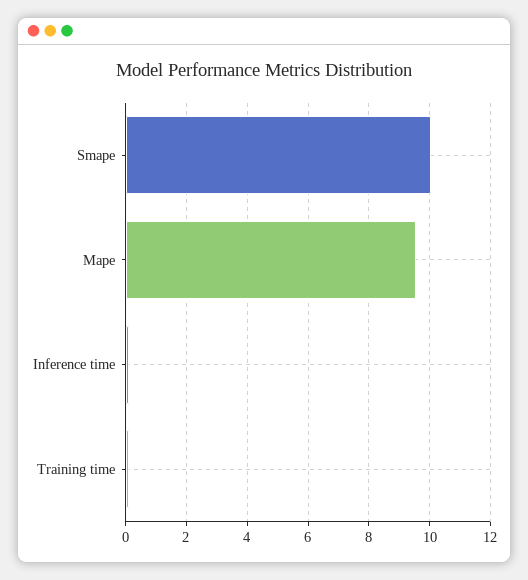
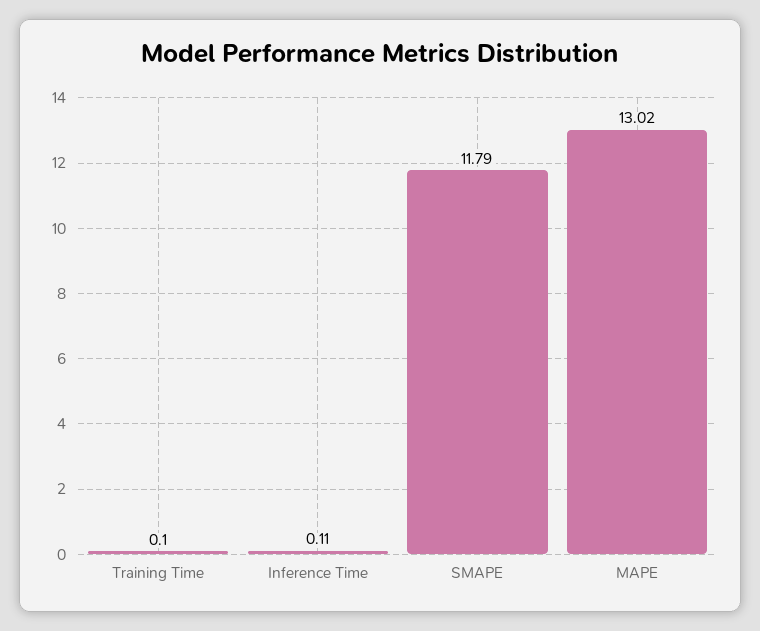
Smape: 10 -> 11.79
Mape: 9.6 -> 13.02

